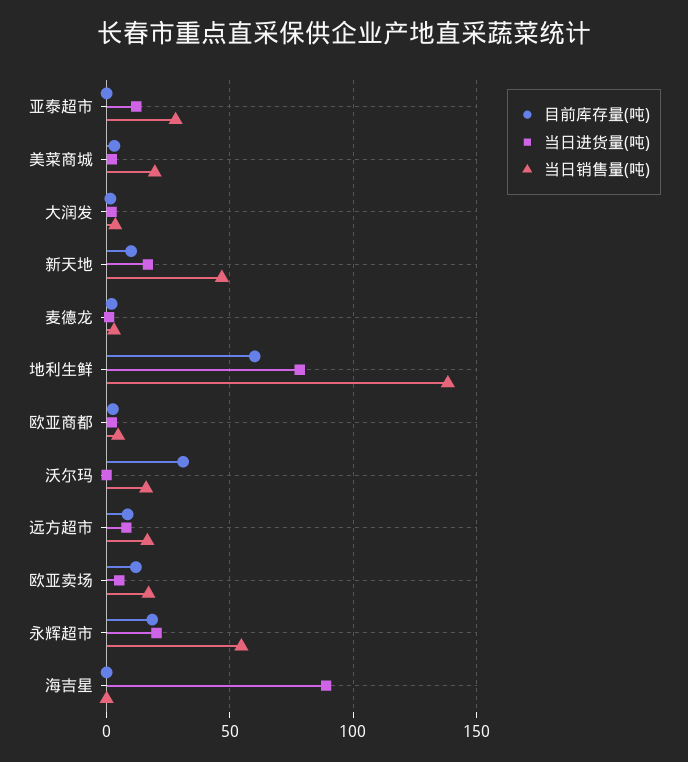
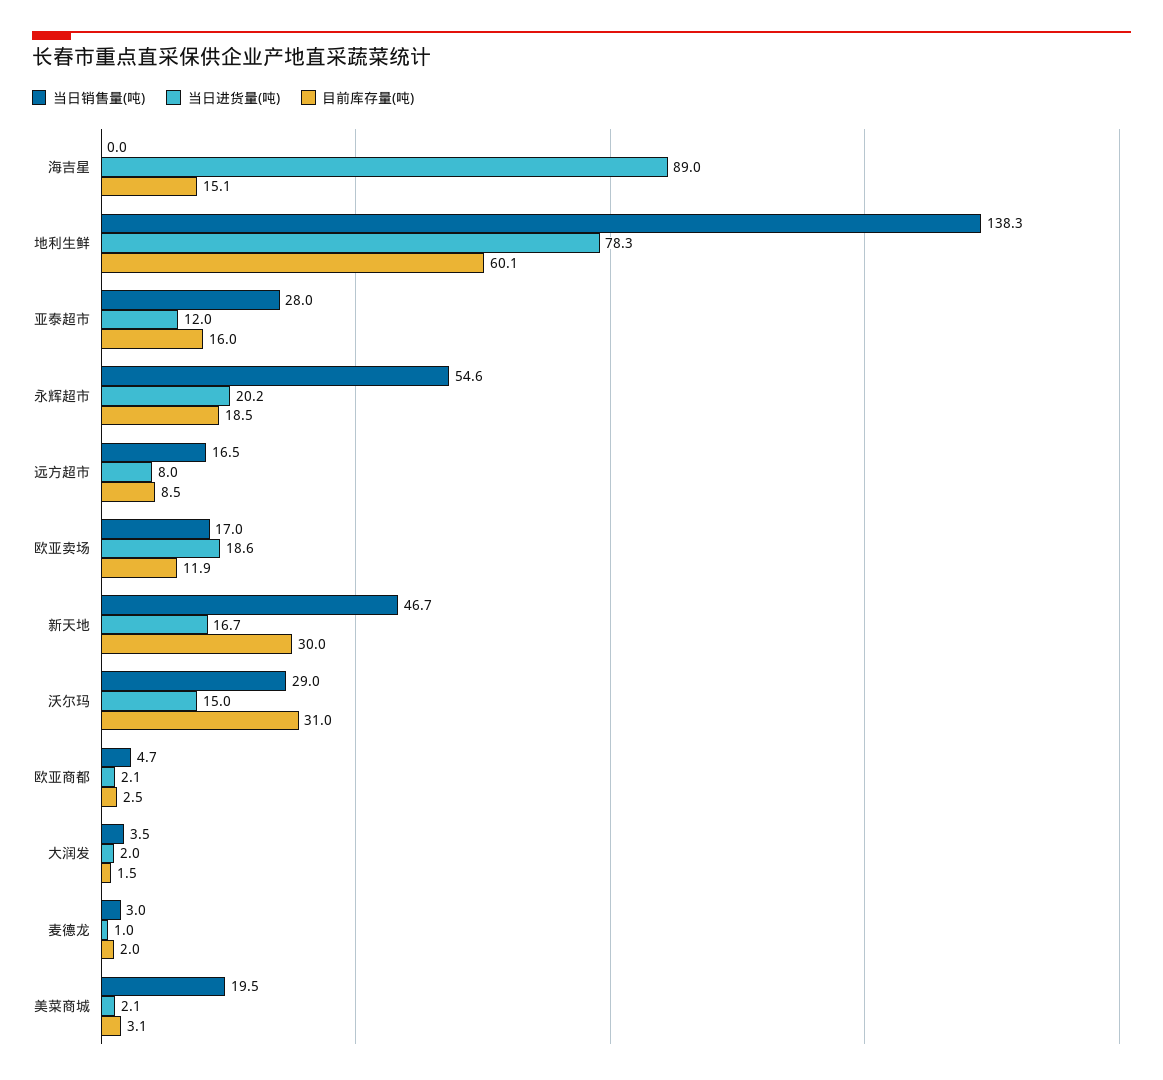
目前库存量(吨), 亚泰超市: 0 -> 16
目前库存量(吨), 新天地: 10 -> 30
当日进货量(吨), 沃尔玛: 0 -> 15
当日销售量(吨), 沃尔玛: 15 -> 29
当日进货量(吨), 欧亚卖场: 5 -> 18.6
目前库存量(吨), 海吉星: 0 -> 15.1

